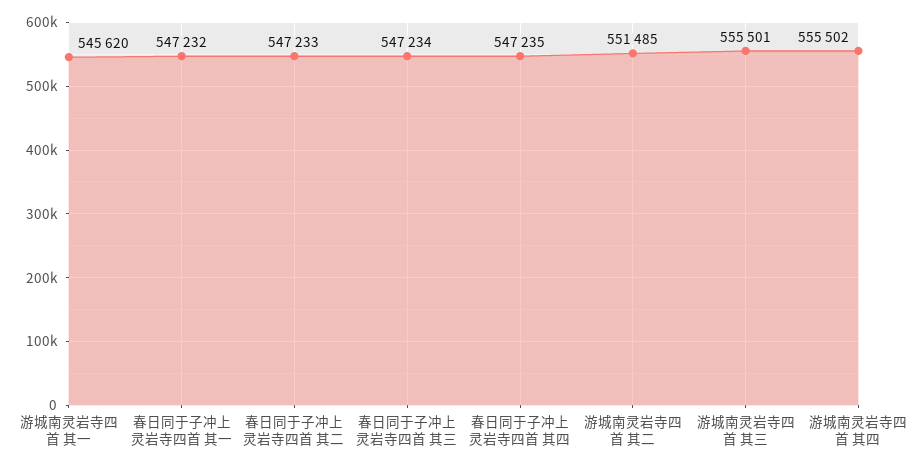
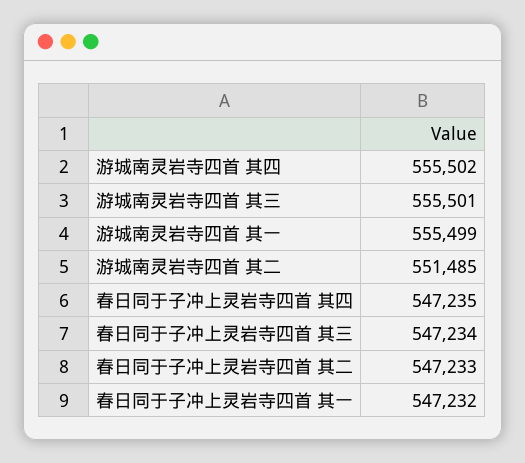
游城南灵岩寺四首 其一: 545620 -> 555499

